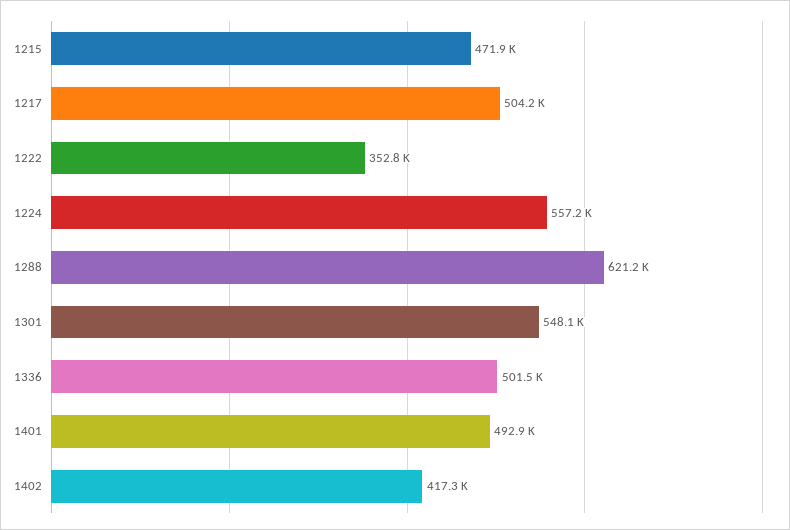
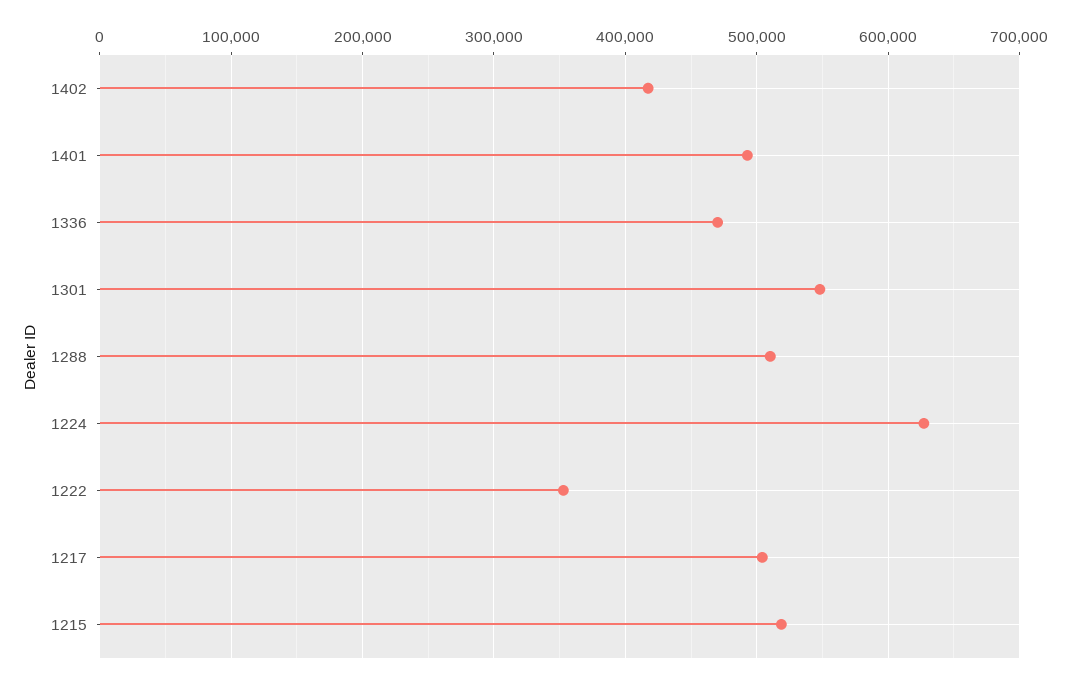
1215: 471900 -> 520000
1224: 557200 -> 630000
1288: 621200 -> 510000
1336: 501500 -> 470000

